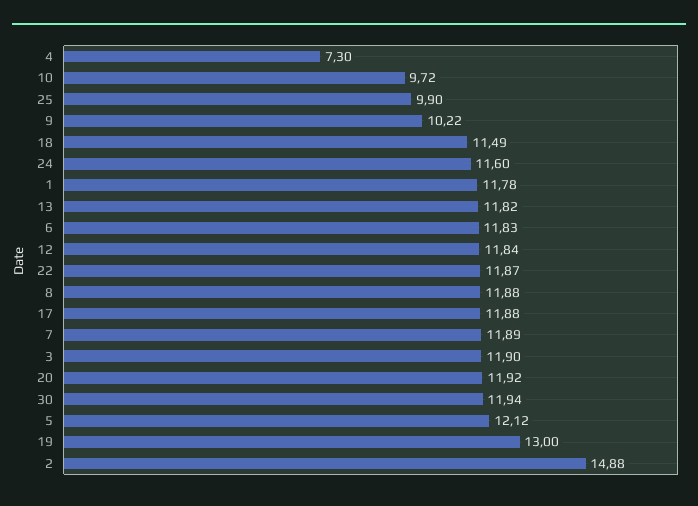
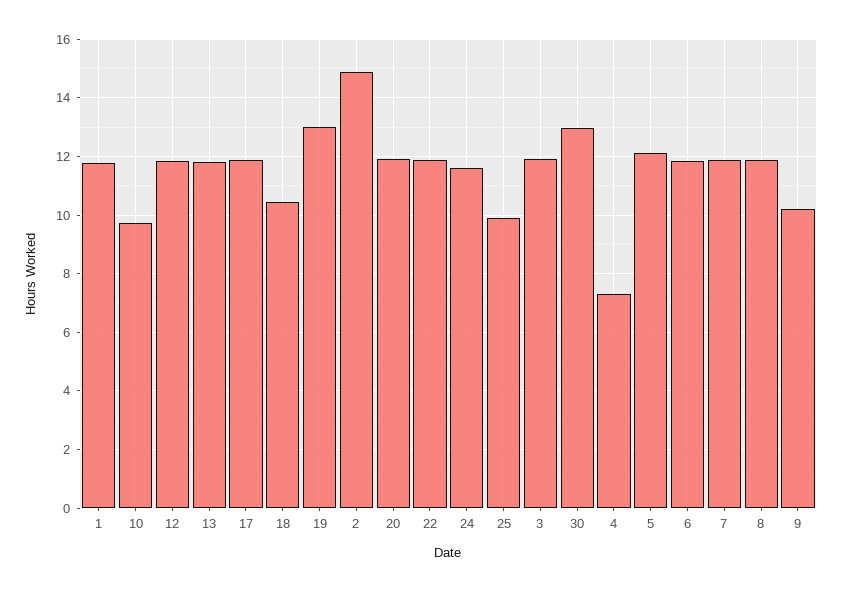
18: 11.49 -> 10.5
30: 11.94 -> 13

